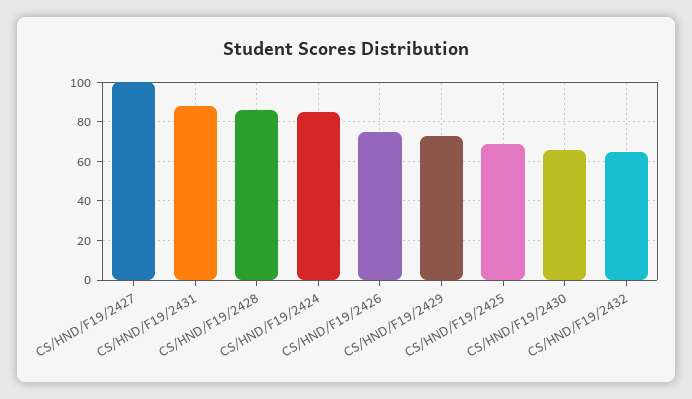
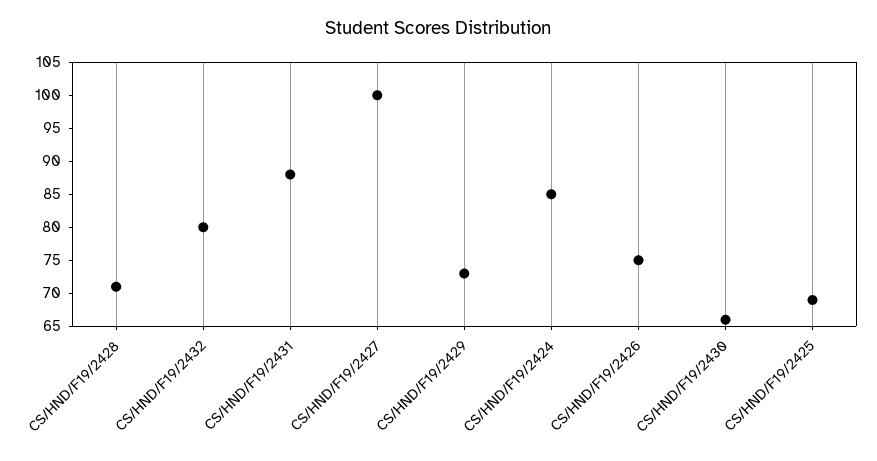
CS/HND/F19/2428: 85 -> 70
CS/HND/F19/2432: 65 -> 80

